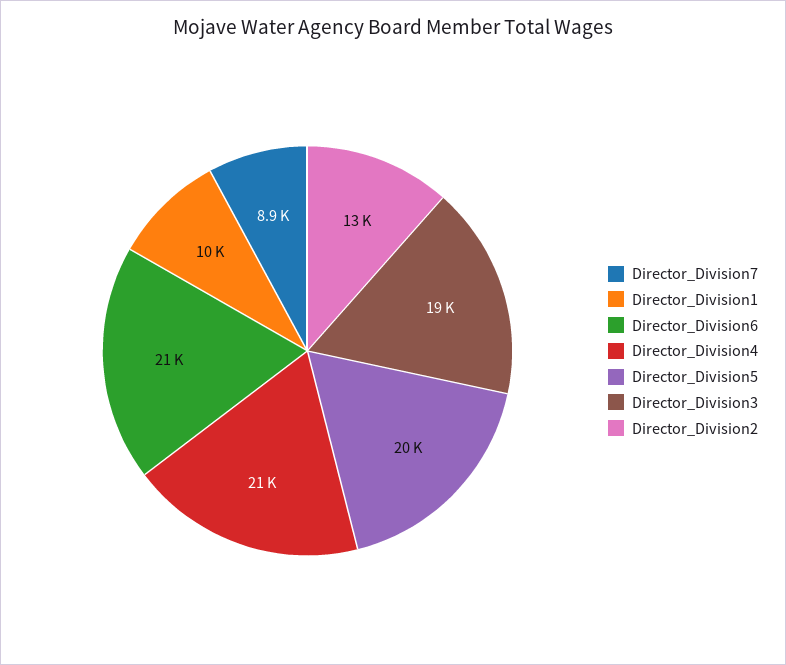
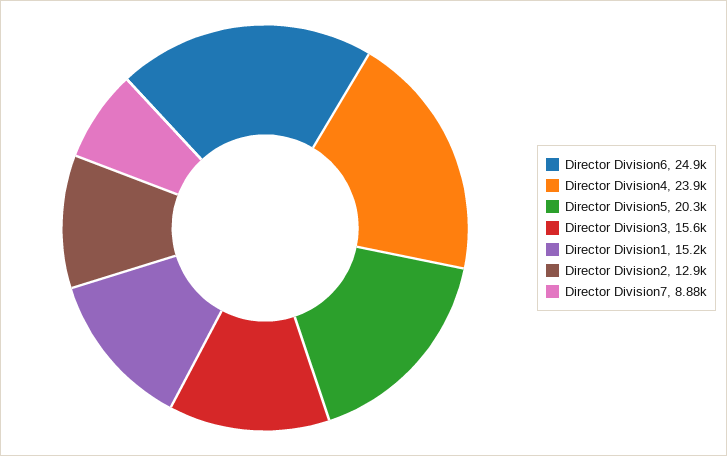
Director_Division1: 10000 -> 15200
Director_Division6: 21000 -> 24900
Director_Division4: 21000 -> 23900
Director_Division3: 19000 -> 15600

